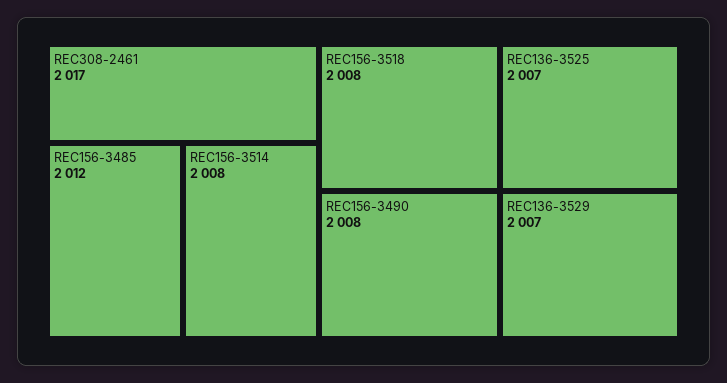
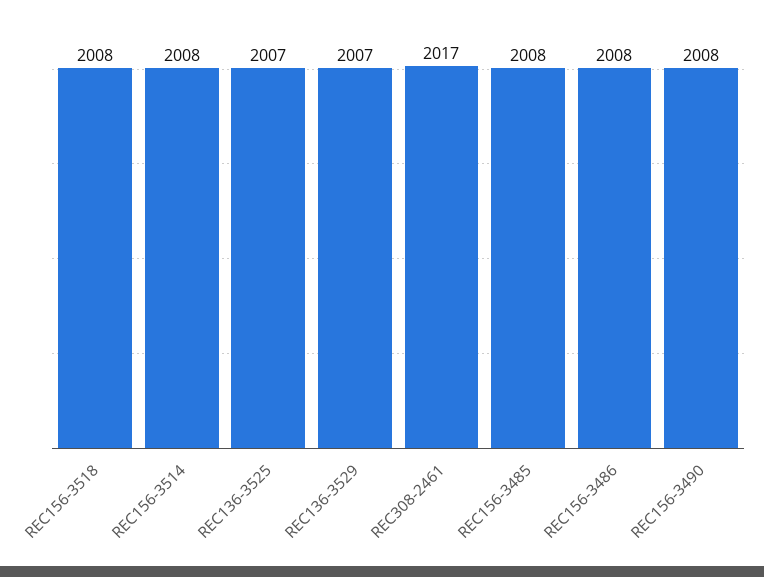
REC156-3485: 2012 -> 2008
REC156-3486: none -> 2008

